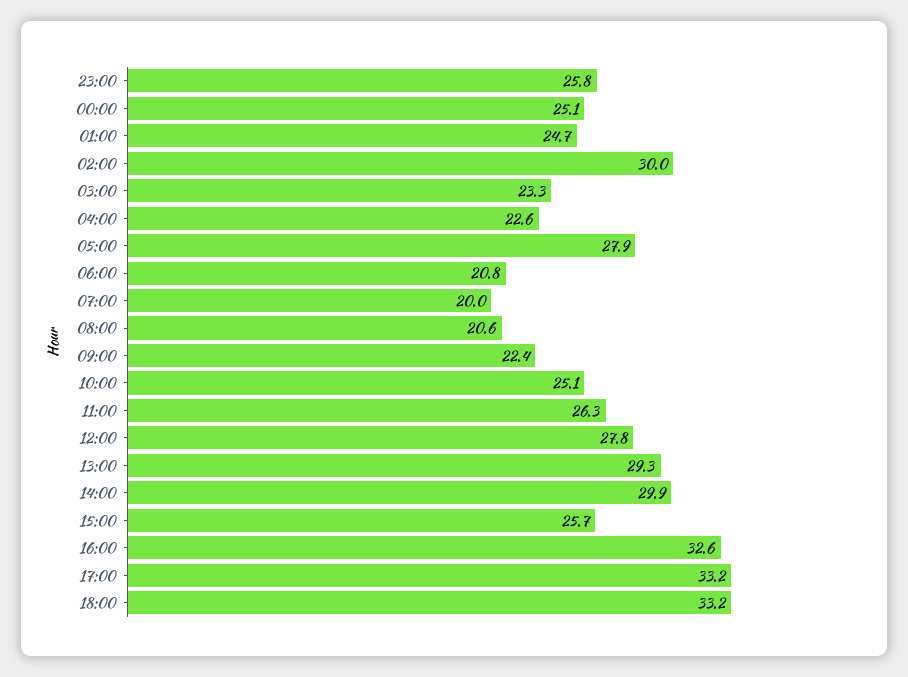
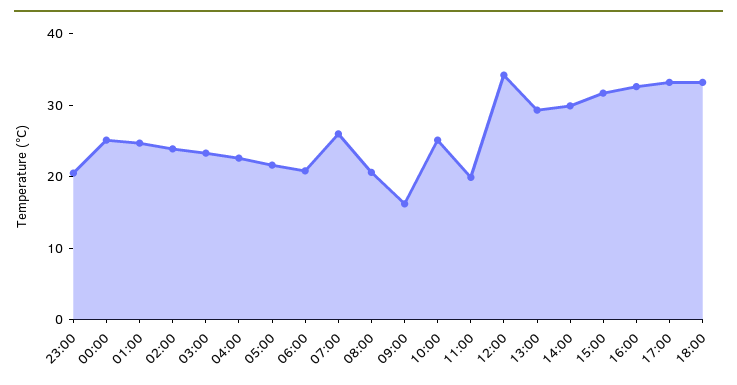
23:00: 25.8 -> 20
02:00: 30 -> 24
05:00: 27.9 -> 22
07:00: 20 -> 26
09:00: 22.4 -> 16
11:00: 26.3 -> 20
12:00: 27.8 -> 34
15:00: 25.7 -> 32

